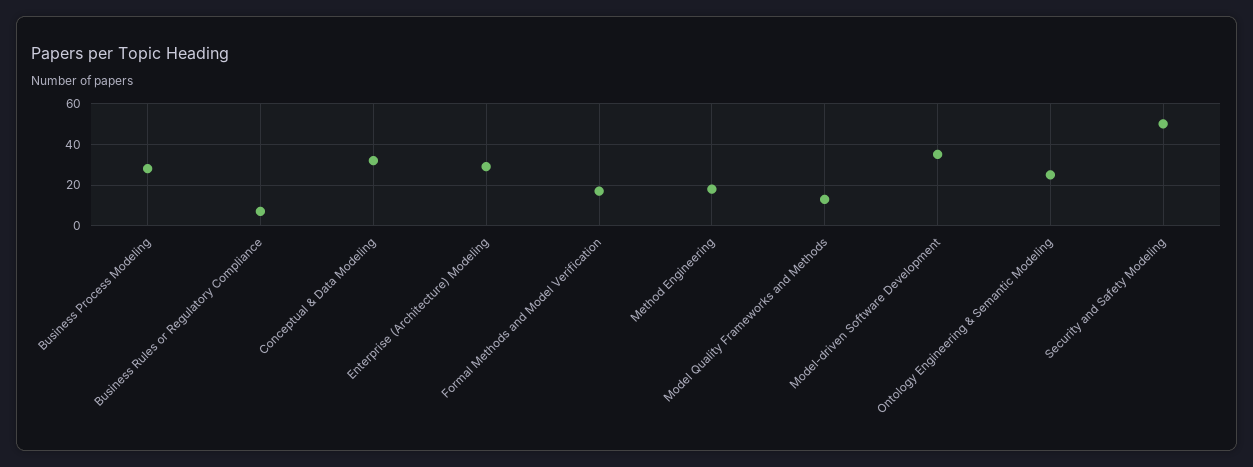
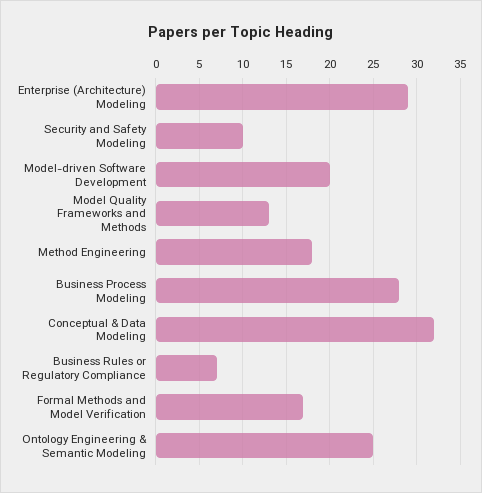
Model-driven Software Development: 35 -> 20
Security and Safety Modeling: 50 -> 10

